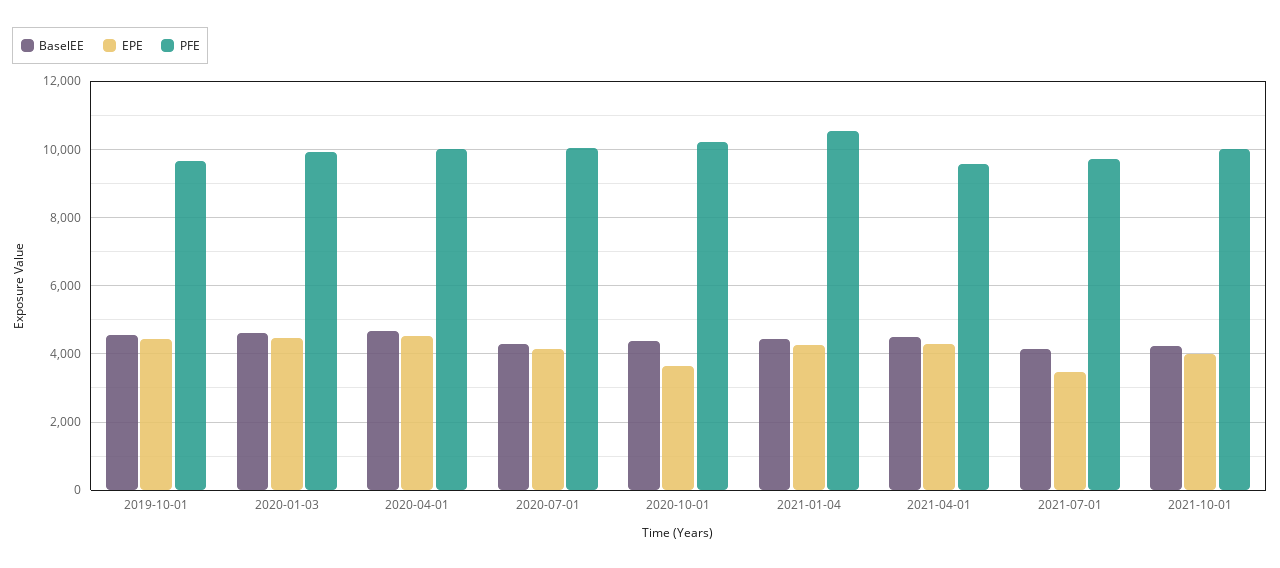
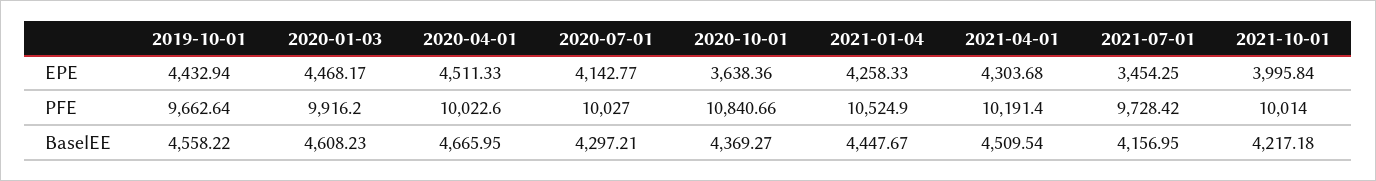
PFE, 2020-10-01: 10200 -> 10840.66
PFE, 2021-04-01: 9600 -> 10191.4

